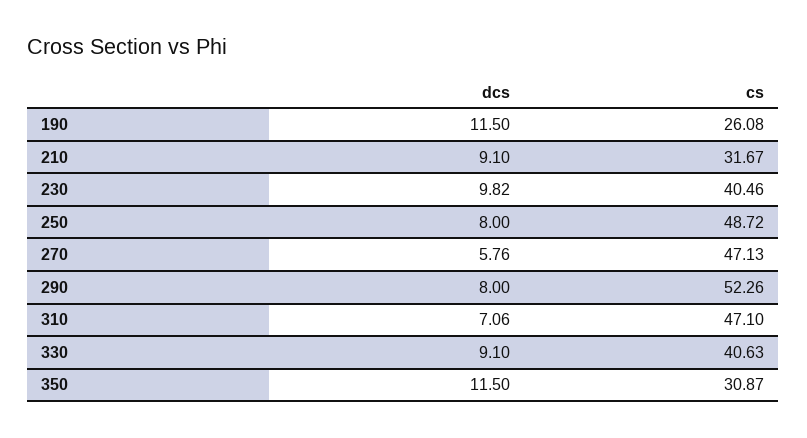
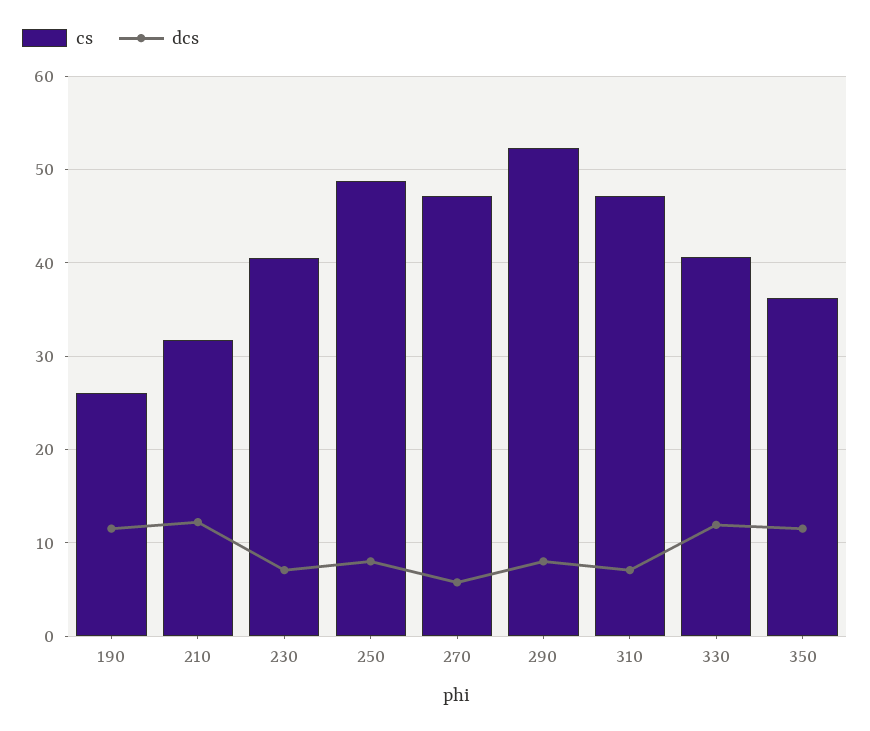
dcs, 210: 9.1 -> 12
dcs, 230: 9.82 -> 7
dcs, 330: 9.1 -> 12
cs, 350: 30.87 -> 36

